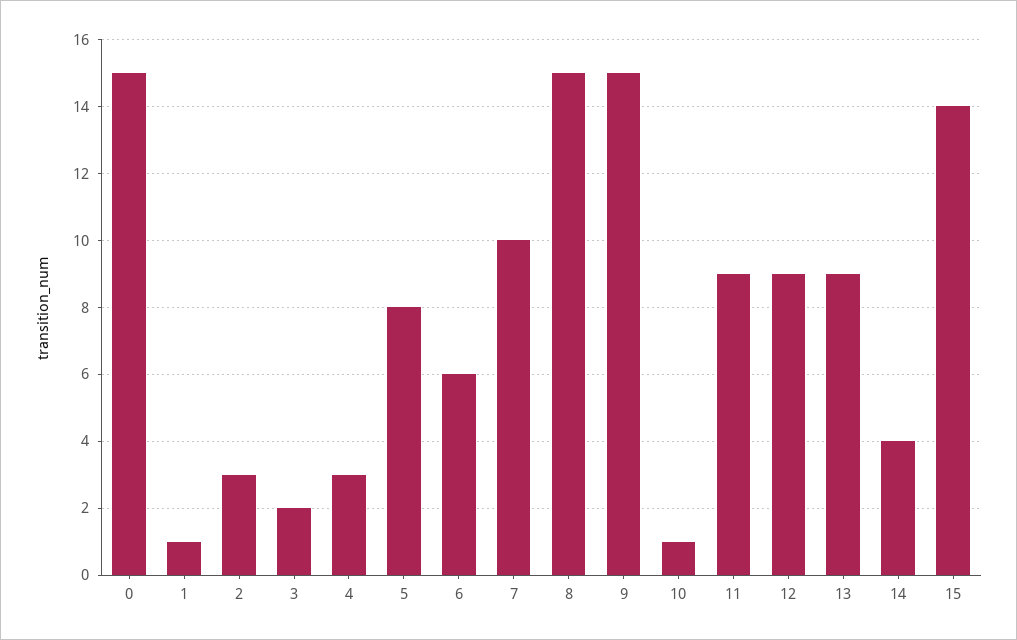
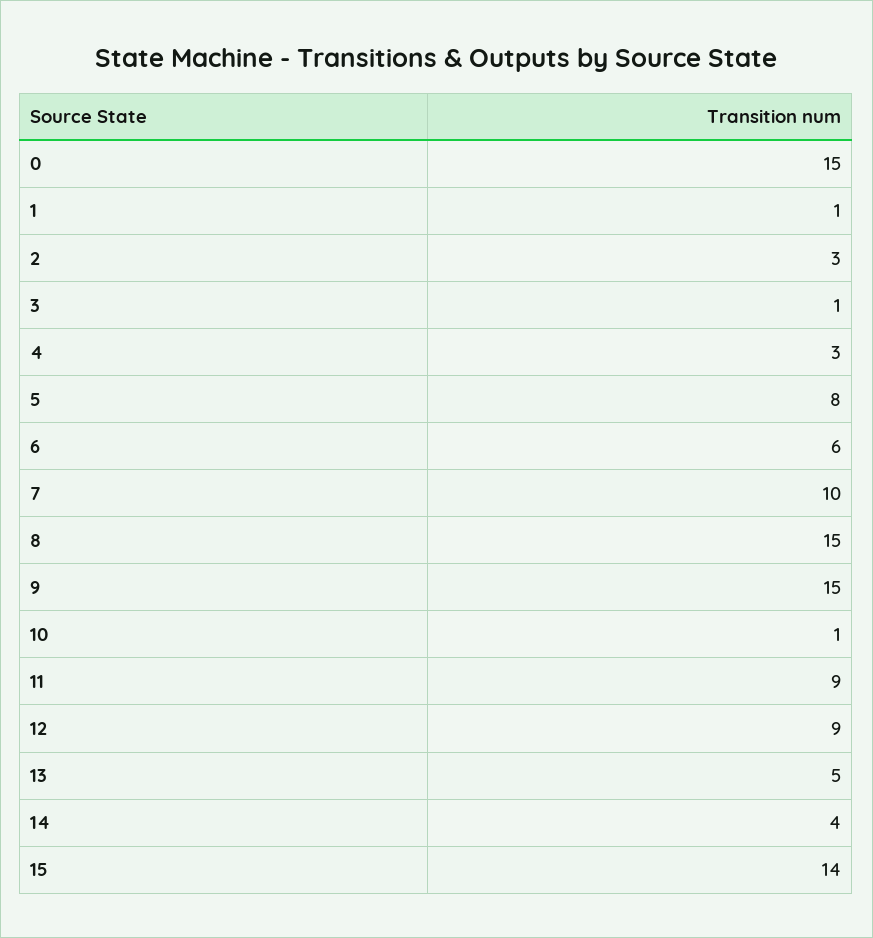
3: 2 -> 1
13: 9 -> 5

